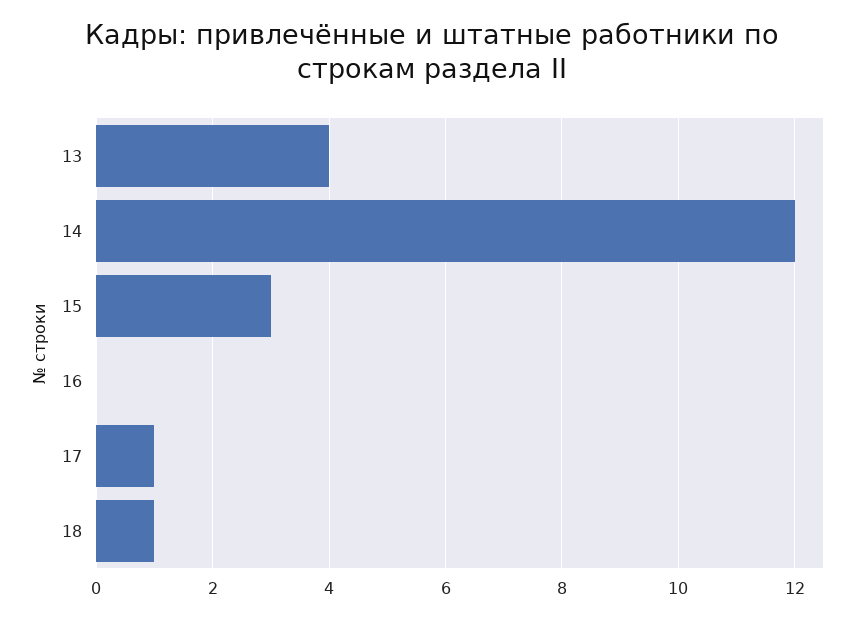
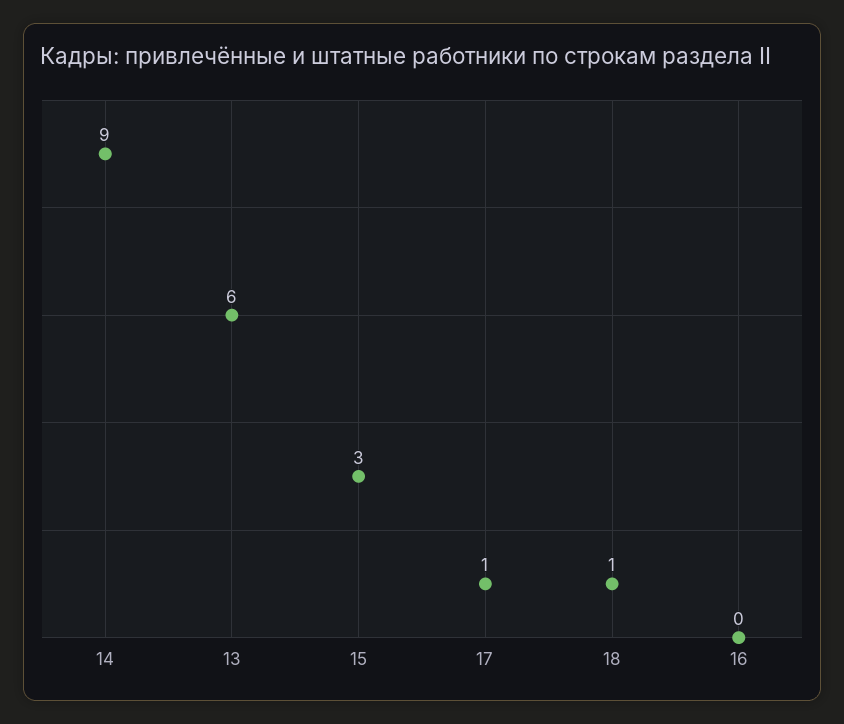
13: 4 -> 6
14: 12 -> 9

